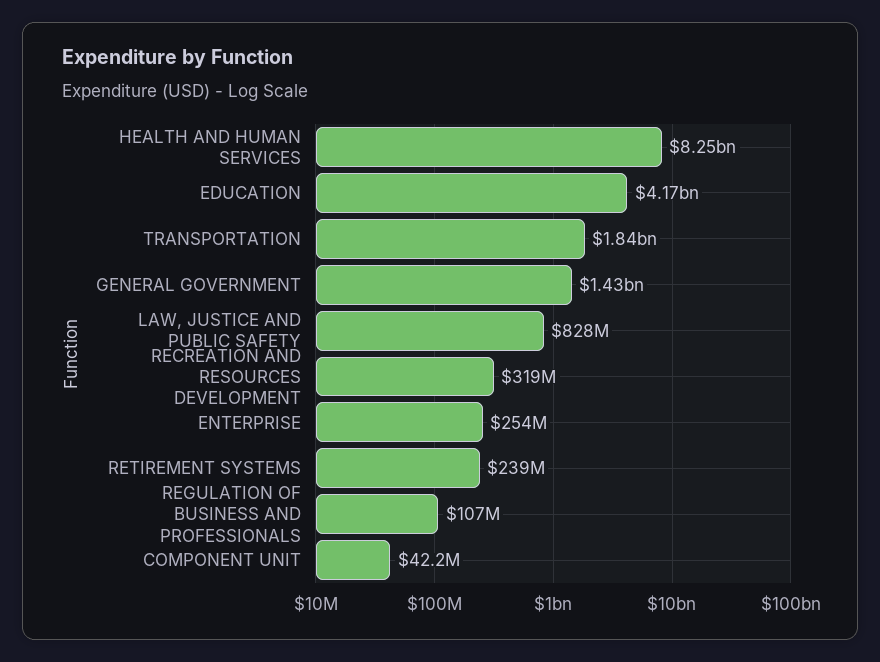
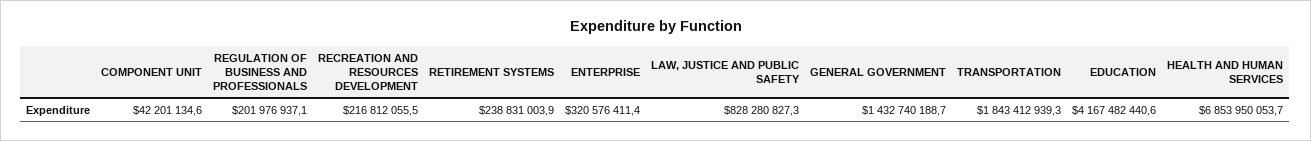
HEALTH AND HUMAN SERVICES: 8250000000 -> 6853950053.7
RECREATION AND RESOURCES DEVELOPMENT: 319000000 -> 216812055.5
ENTERPRISE: 254000000 -> 320576411.4
REGULATION OF BUSINESS AND PROFESSIONALS: 107000000 -> 201976937.1

